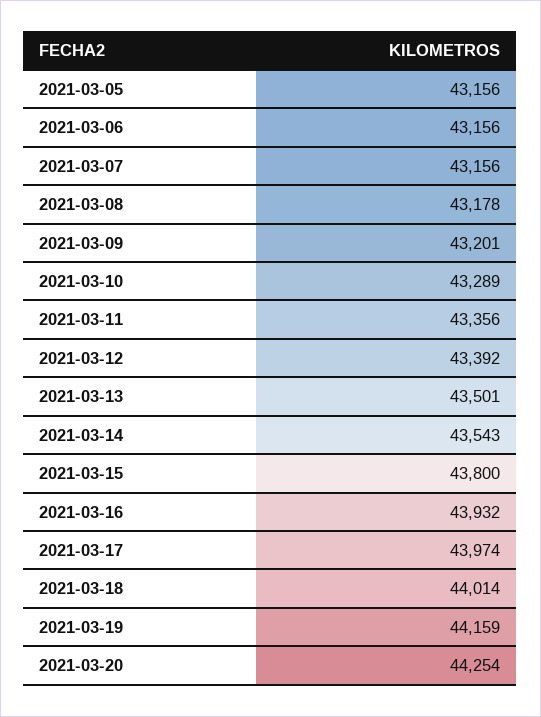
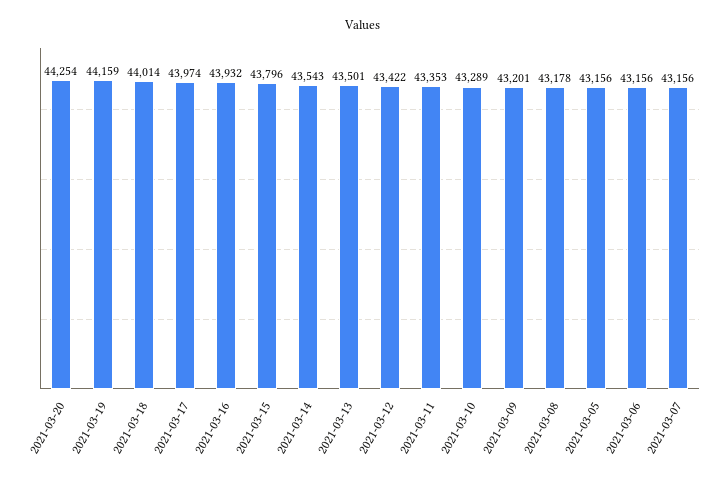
2021-03-11: 43356 -> 43353
2021-03-12: 43392 -> 43422
2021-03-15: 43800 -> 43796

